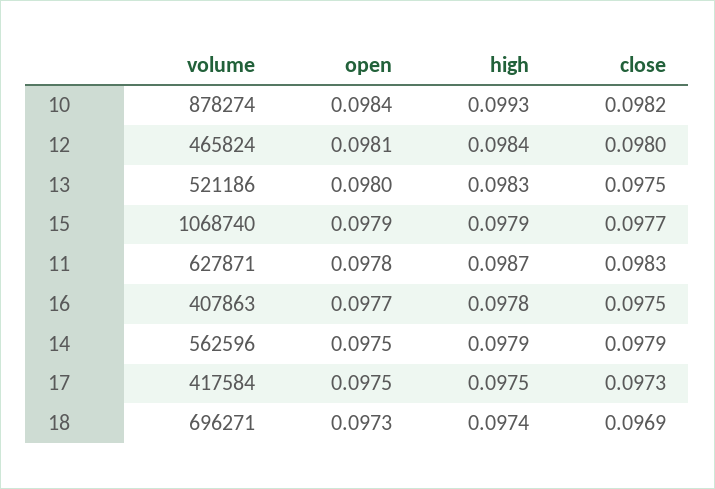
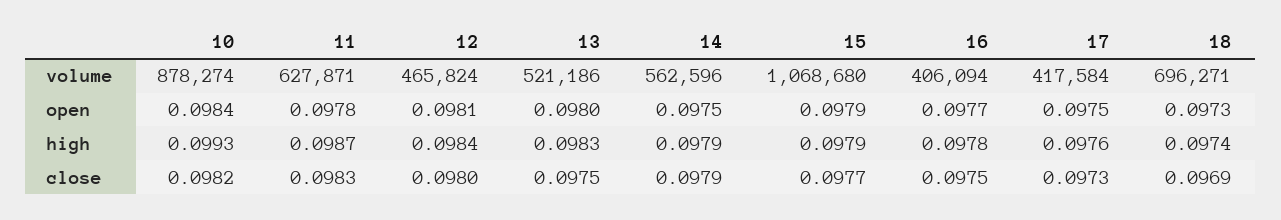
volume, 15: 1068740 -> 1068680
volume, 16: 407863 -> 406094
high, 17: 0.0975 -> 0.0976

